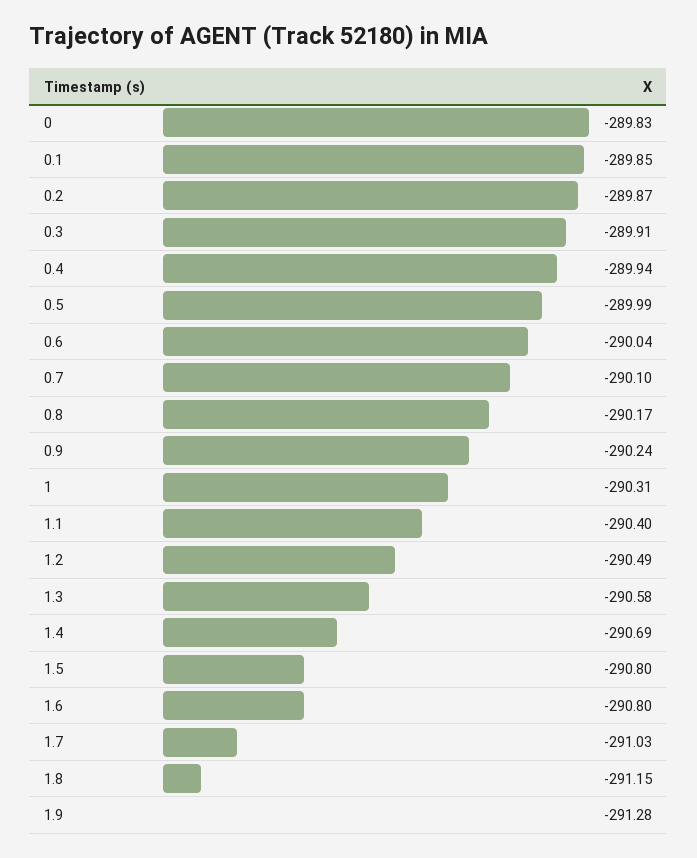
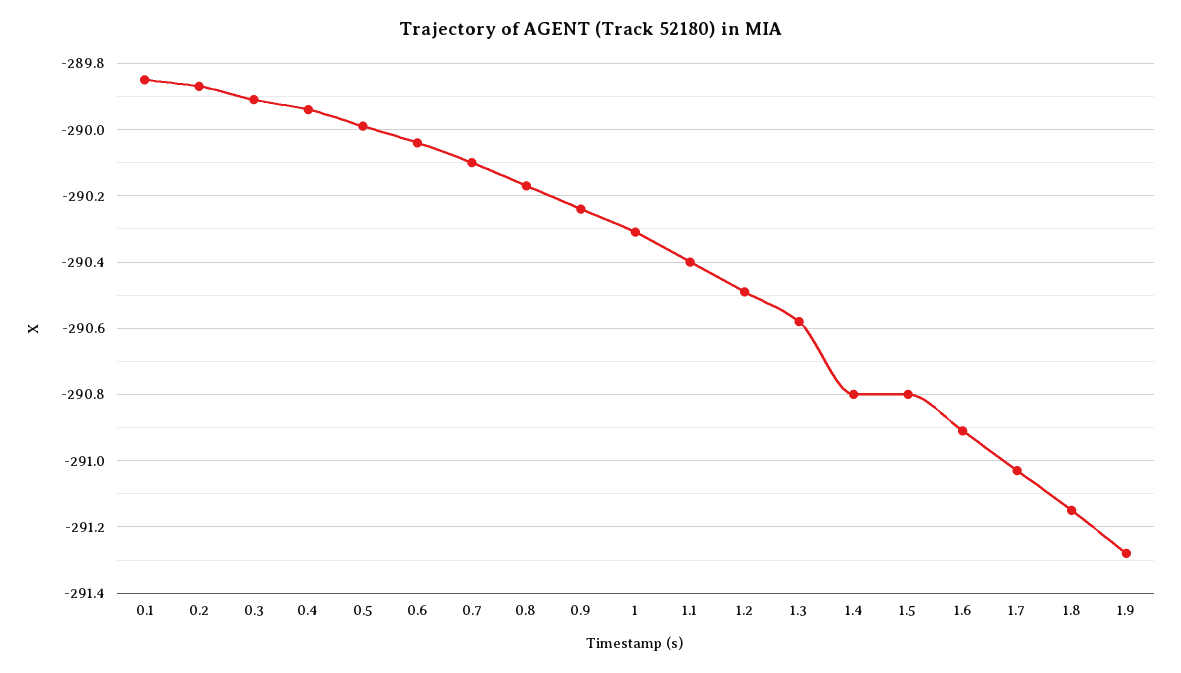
0: -289.83 -> none
1.4: -290.69 -> -290.8
1.6: -290.8 -> -290.9

